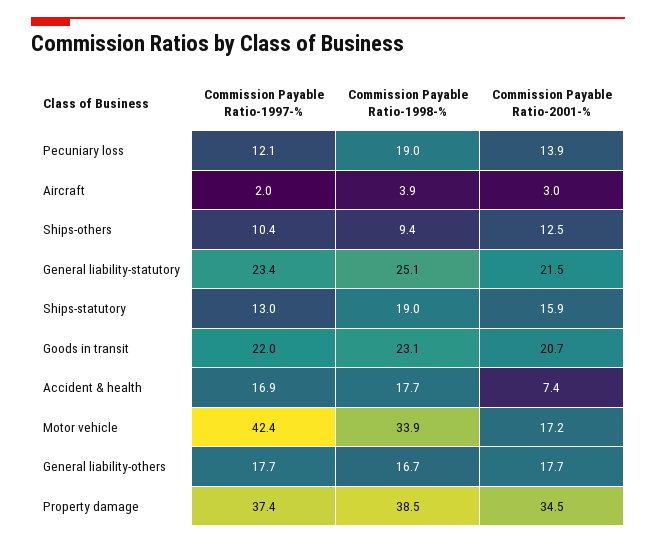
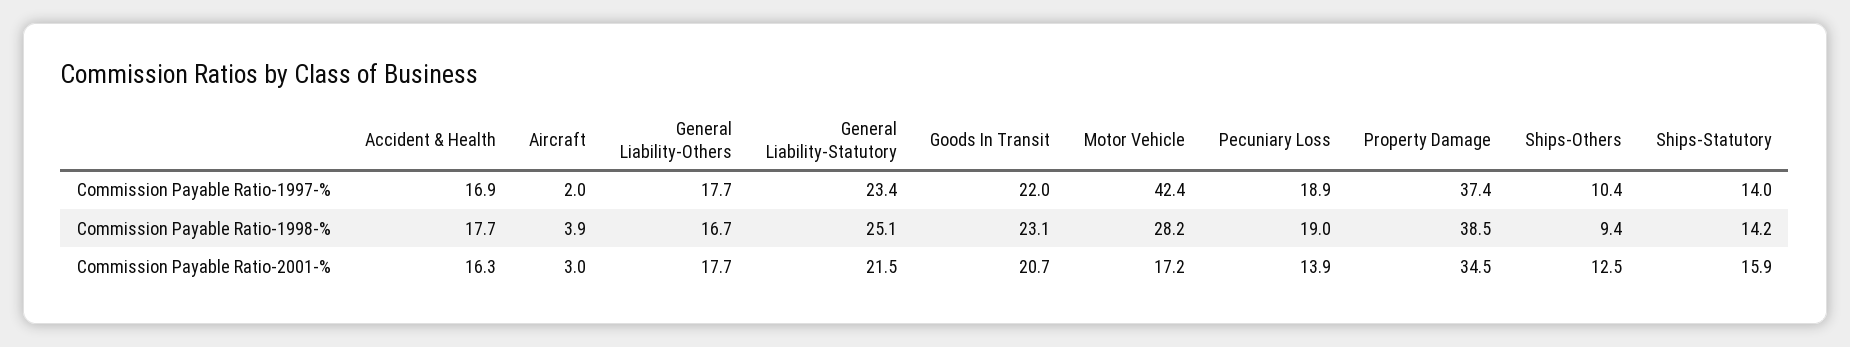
Commission Payable Ratio-1997-%, Pecuniary loss: 12.1 -> 18.9
Commission Payable Ratio-1997-%, Ships-statutory: 13 -> 14
Commission Payable Ratio-1998-%, Ships-statutory: 19 -> 14.2
Commission Payable Ratio-2001-%, Accident & health: 7.4 -> 16.3
Commission Payable Ratio-1998-%, Motor vehicle: 33.9 -> 28.2

